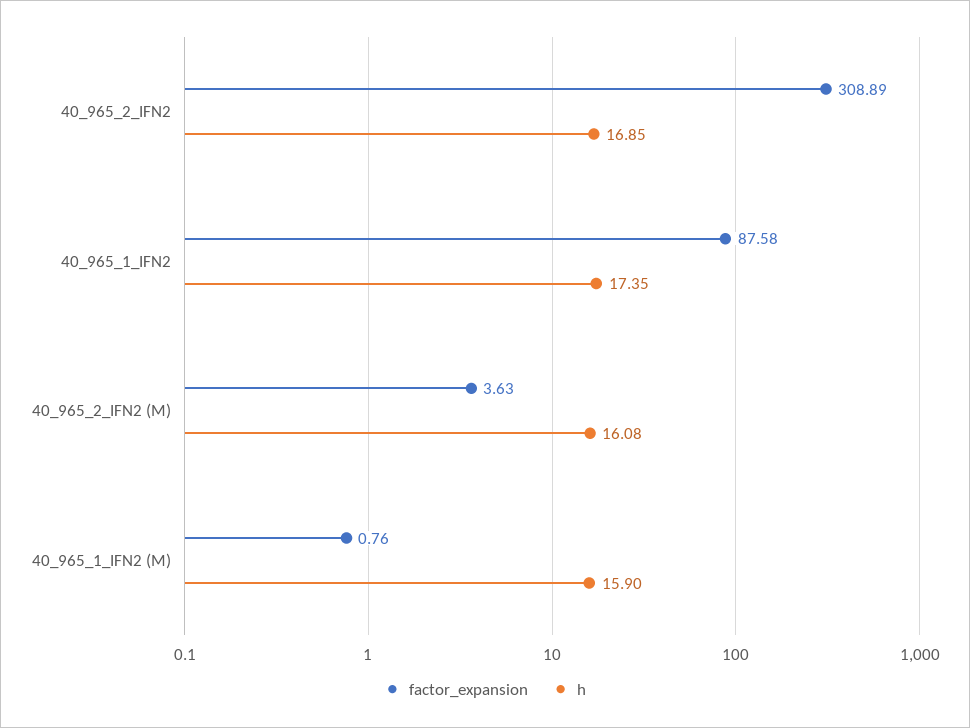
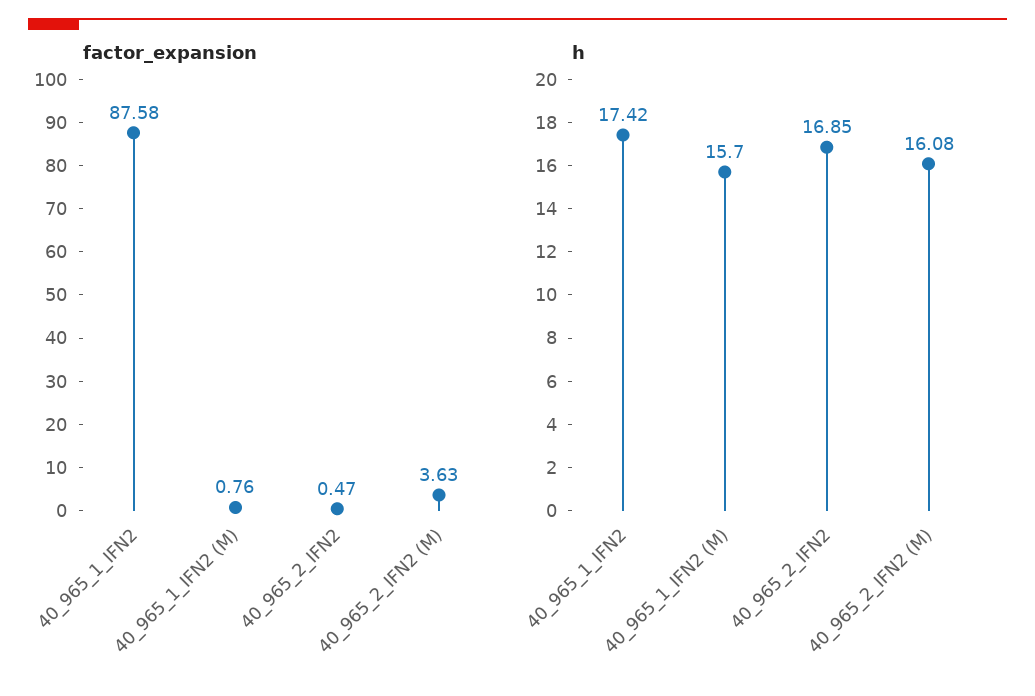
factor_expansion, 40_965_2_IFN2: 308.89 -> 0.47
h, 40_965_1_IFN2: 17.35 -> 17.42
h, 40_965_1_IFN2 (M): 15.9 -> 15.7

